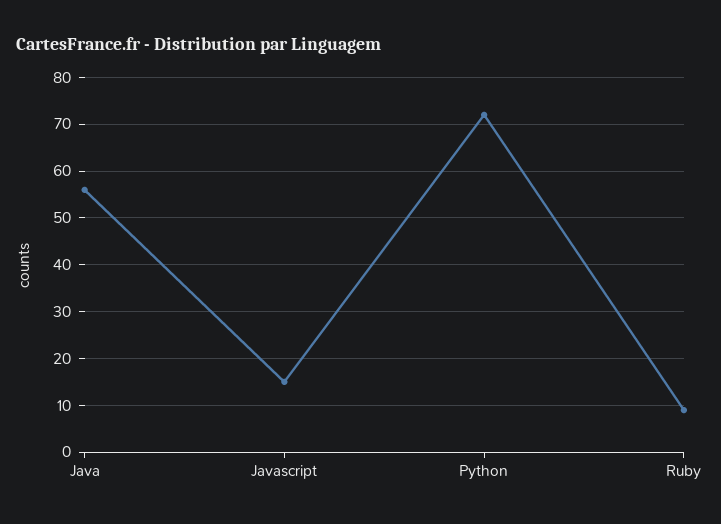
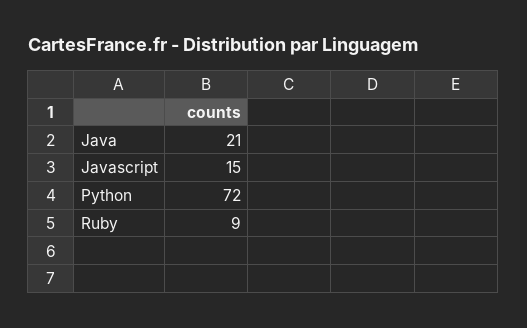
Java: 55 -> 21

